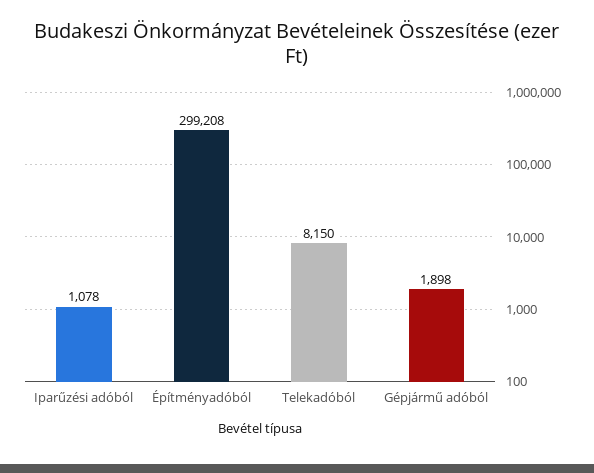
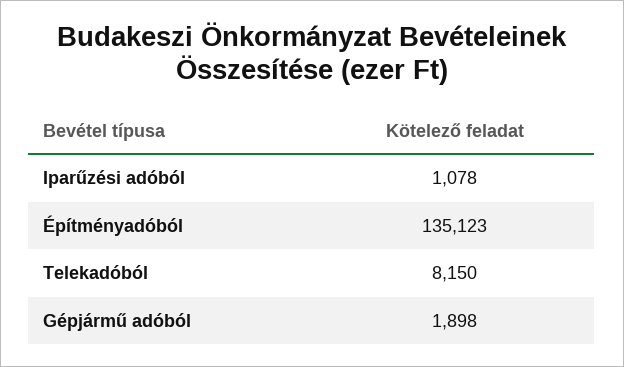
Építményadóból: 299208 -> 135123

